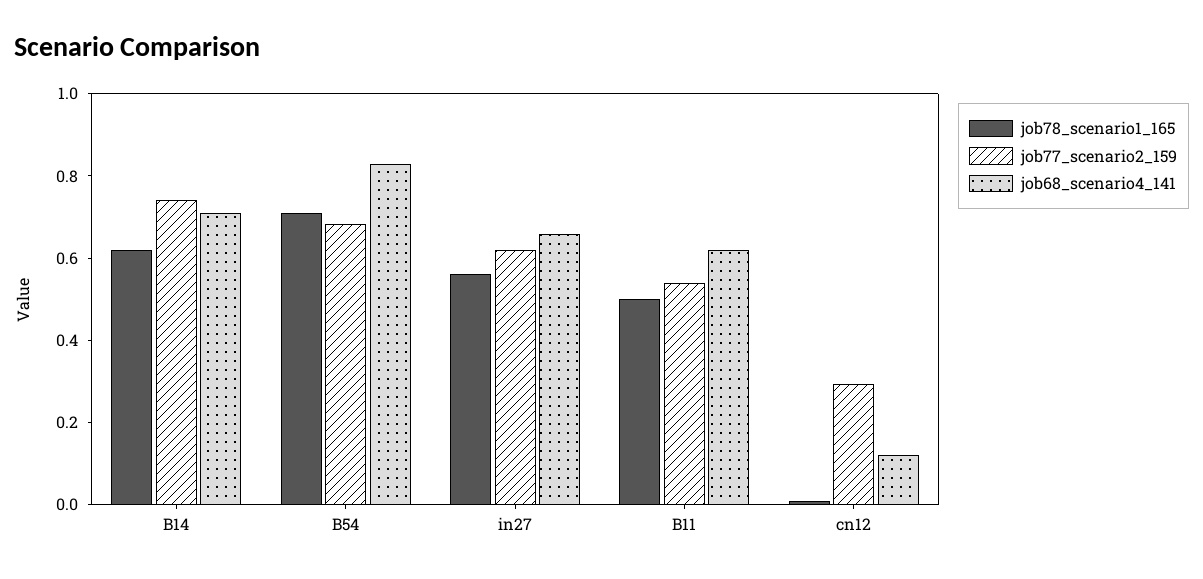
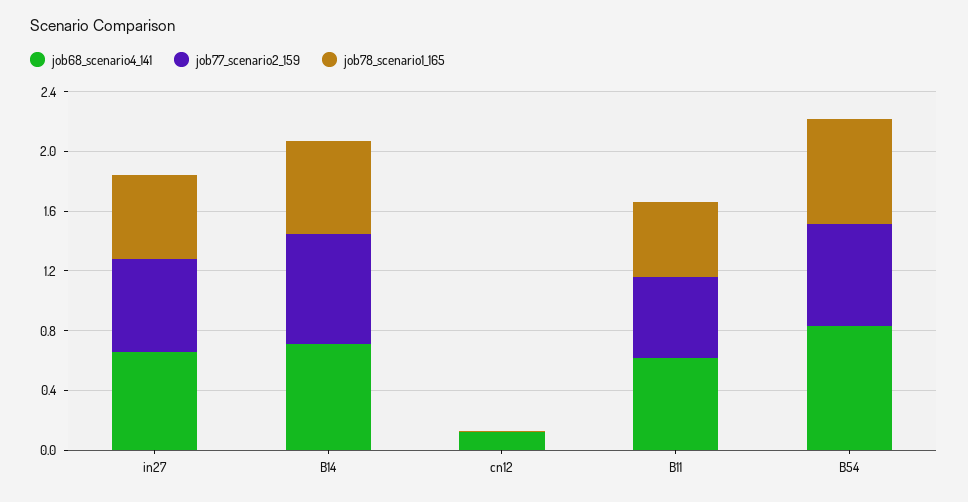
job77_scenario2_159, cn12: 0.3 -> 0

